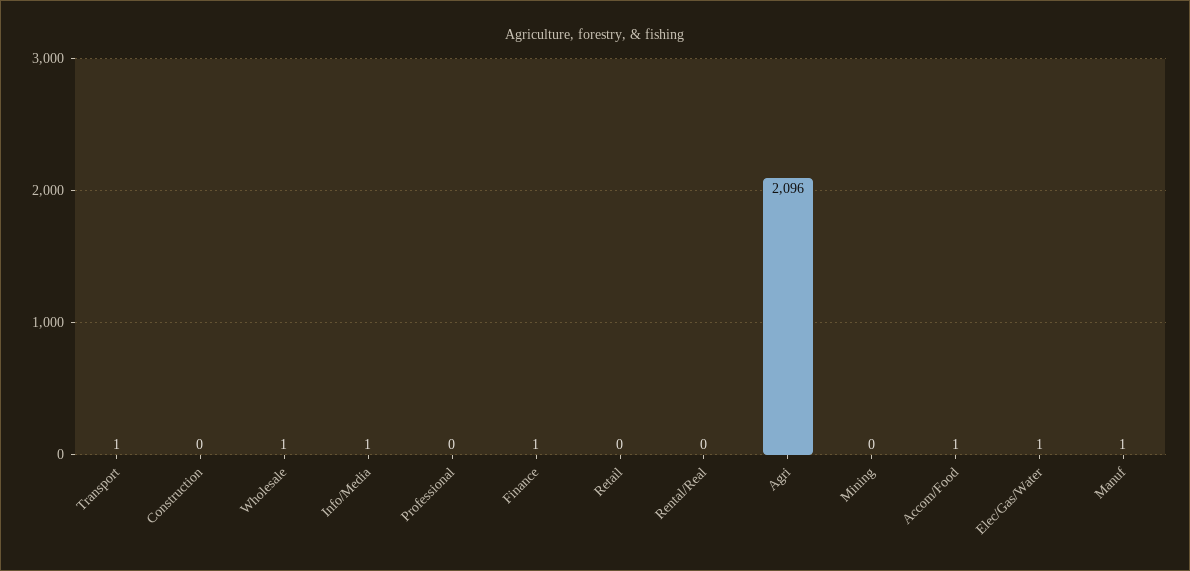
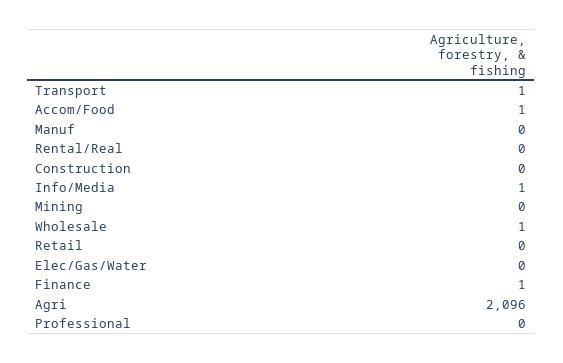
Elec/Gas/Water: 1 -> 0
Manuf: 1 -> 0

